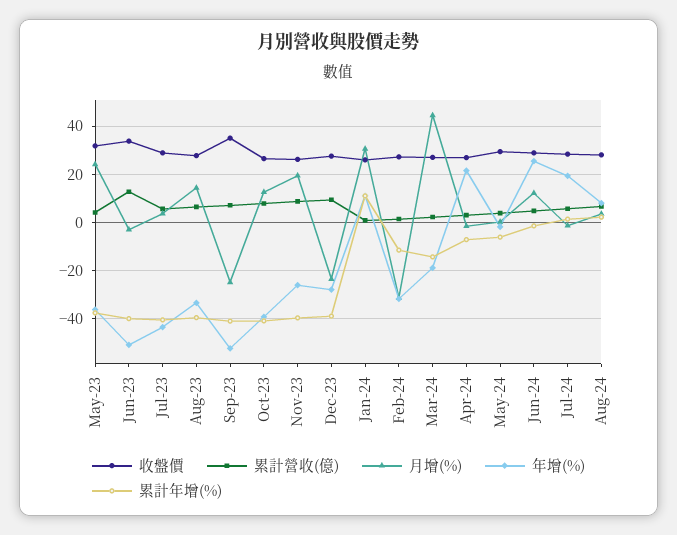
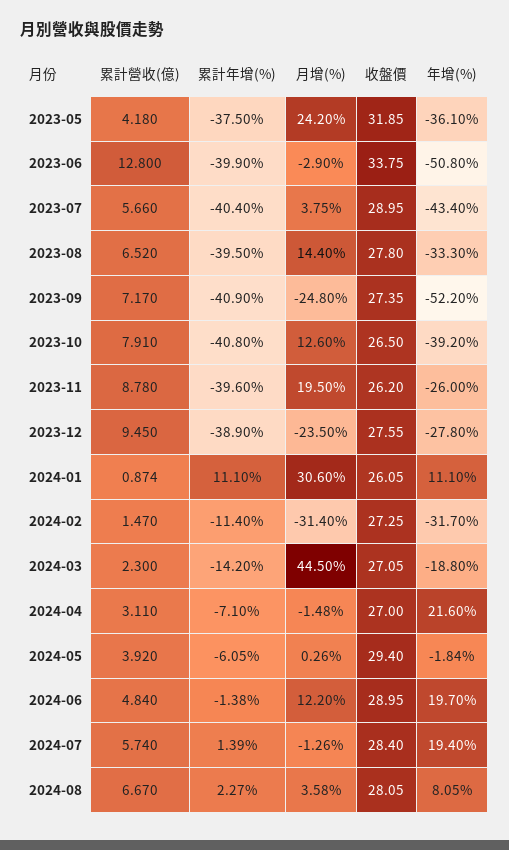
收盤價, Sep-23: 35 -> 27.35
年增(%), Jun-24: 25 -> 19.7

